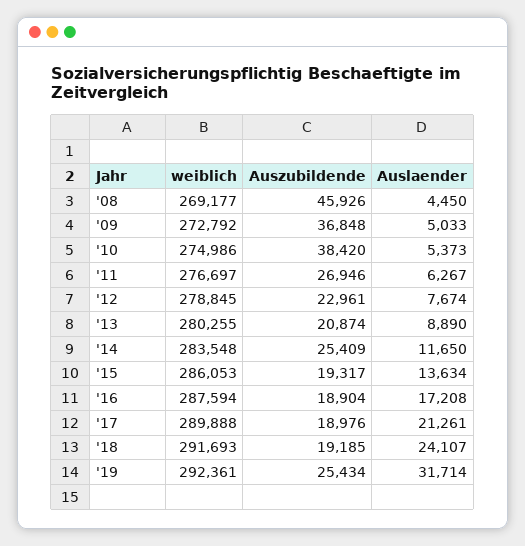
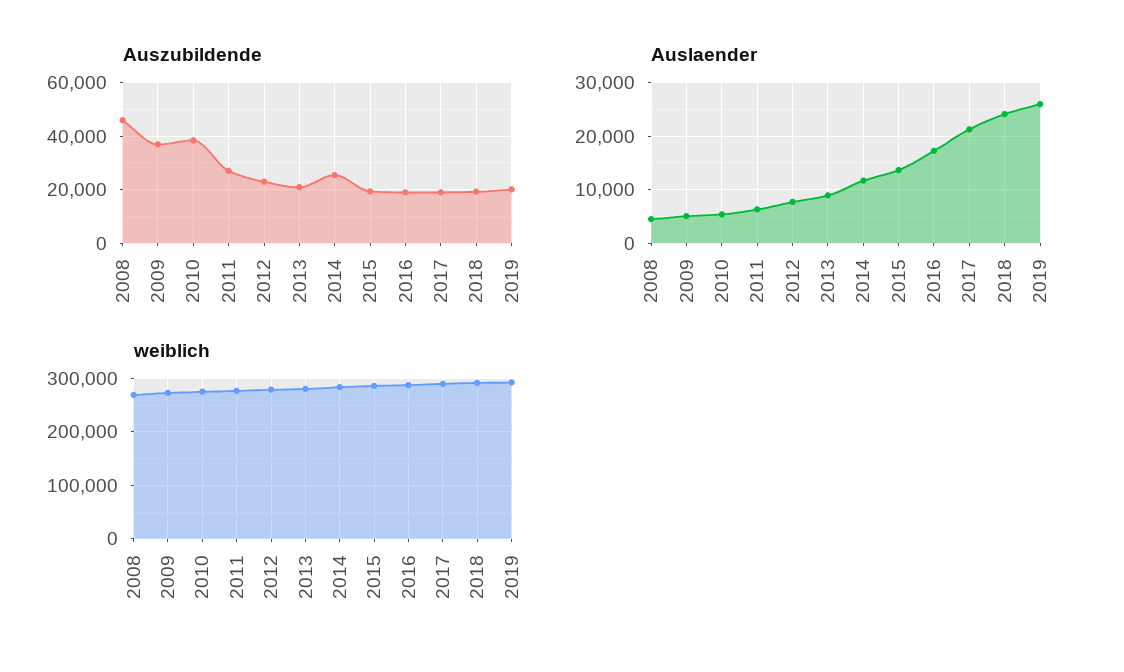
Auszubildende, '19: 25434 -> 20000
Auslaender, '19: 31714 -> 26000

